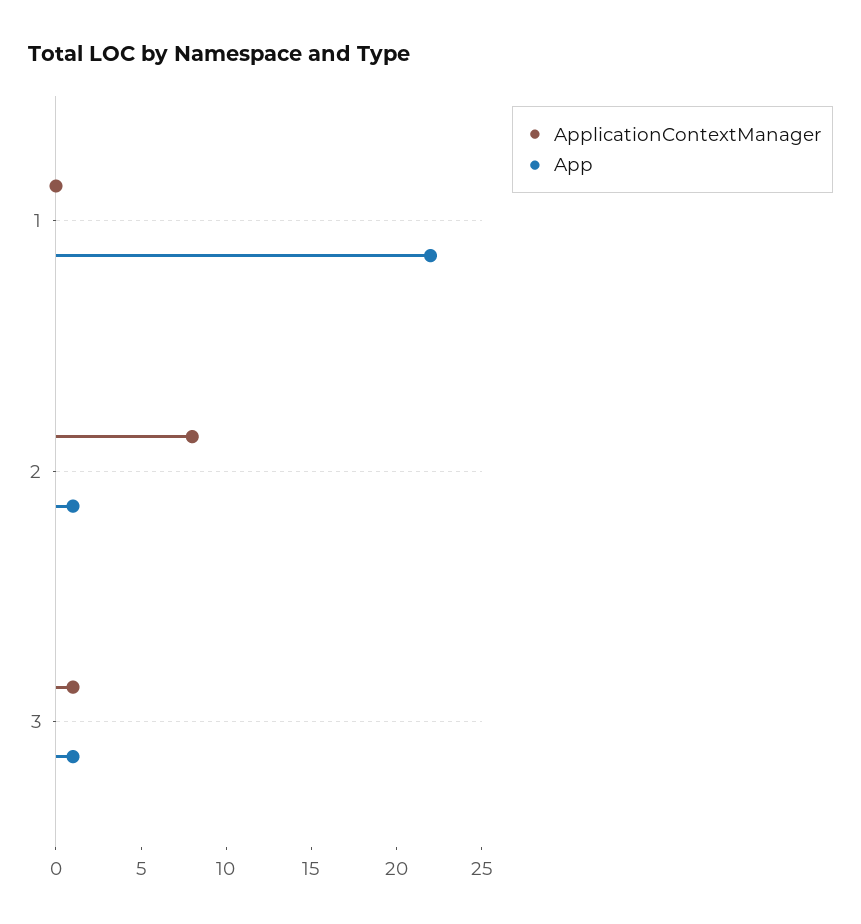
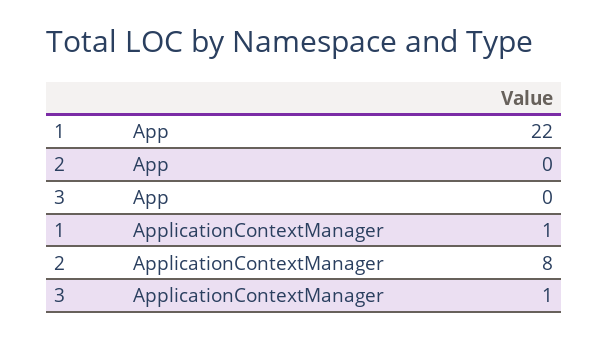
ApplicationContextManager, 1: 0 -> 1
App, 2: 1 -> 0
App, 3: 1 -> 0

